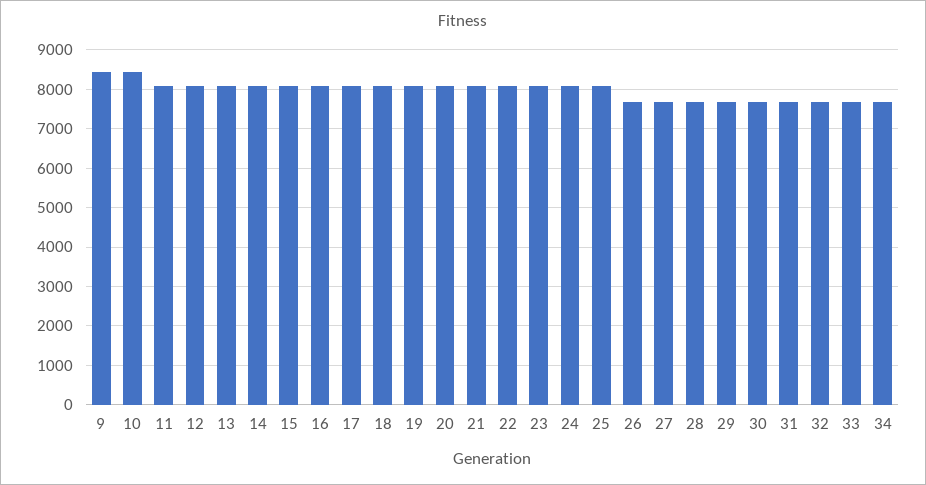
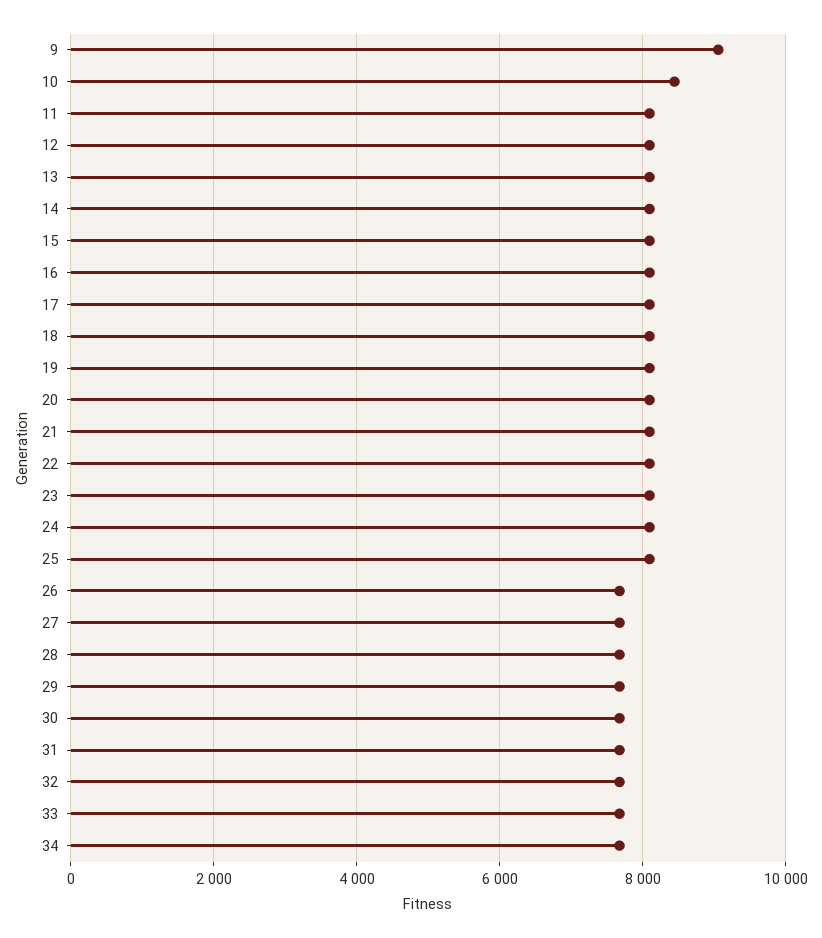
9: 8400 -> 9000

